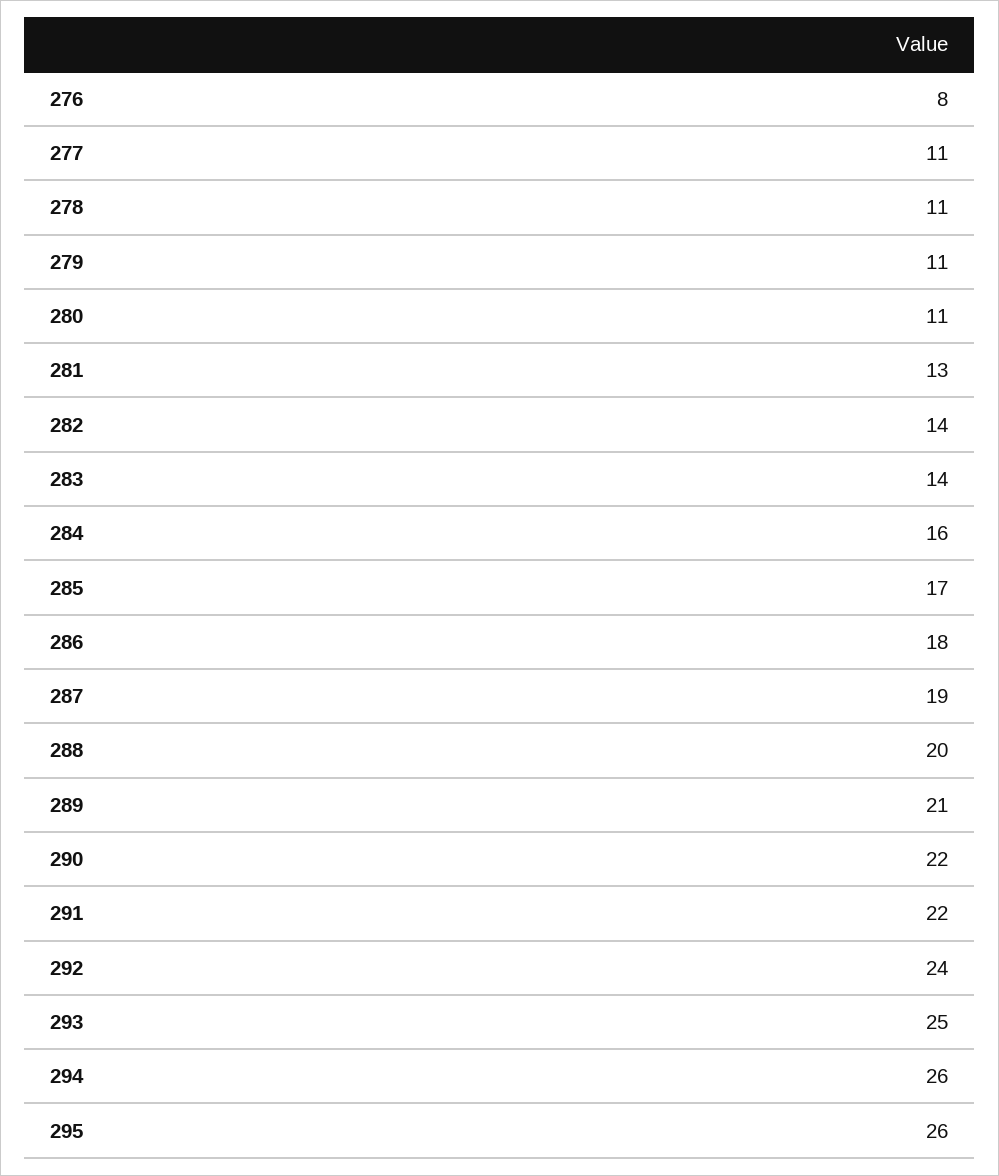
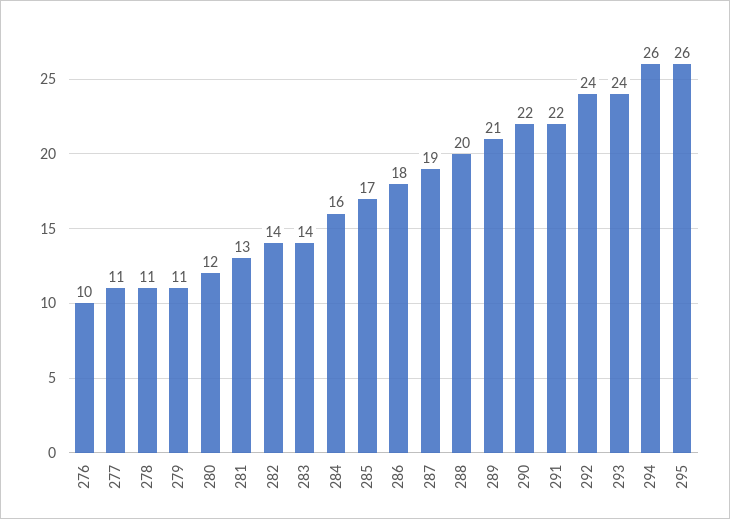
276: 8 -> 10
280: 11 -> 12
293: 25 -> 24

